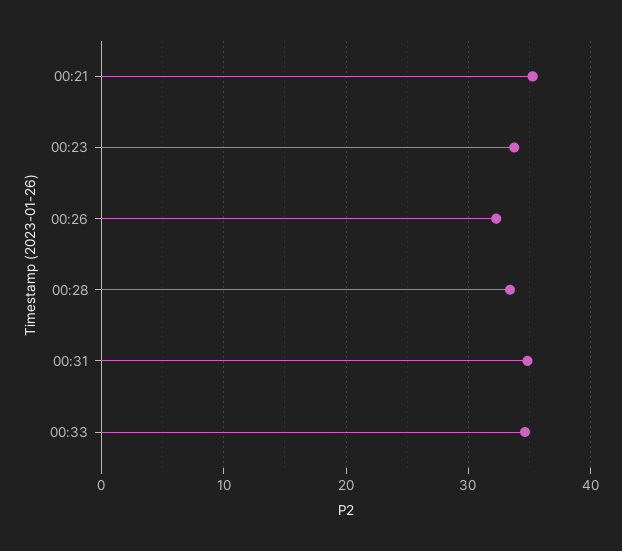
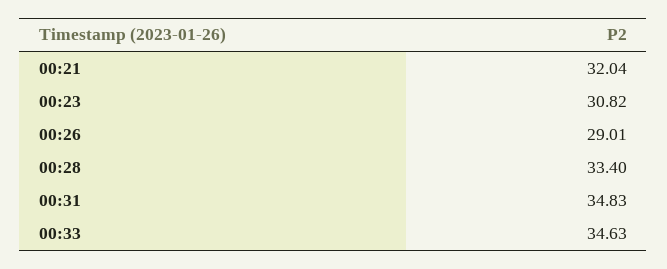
00:21: 35 -> 32.04
00:23: 34 -> 30.82
00:26: 32 -> 29.01

